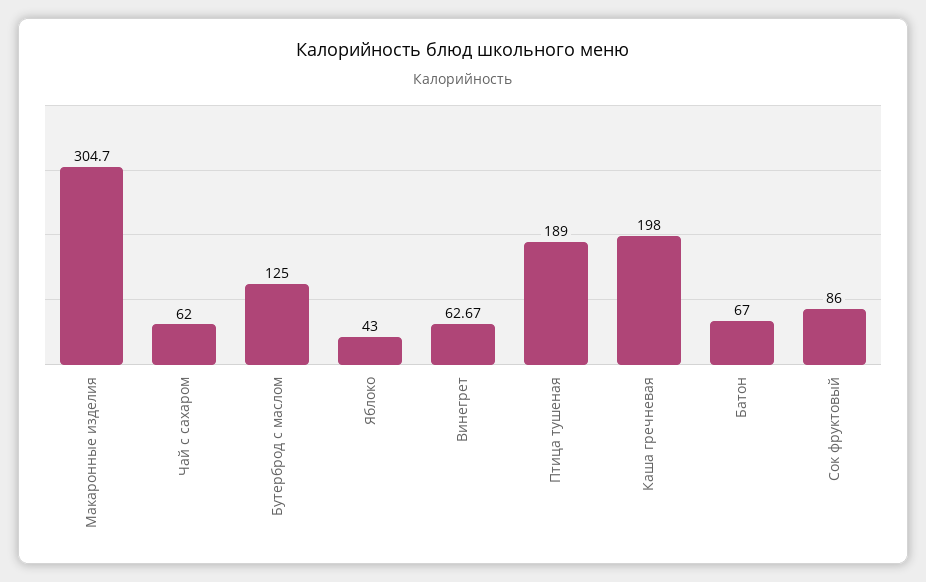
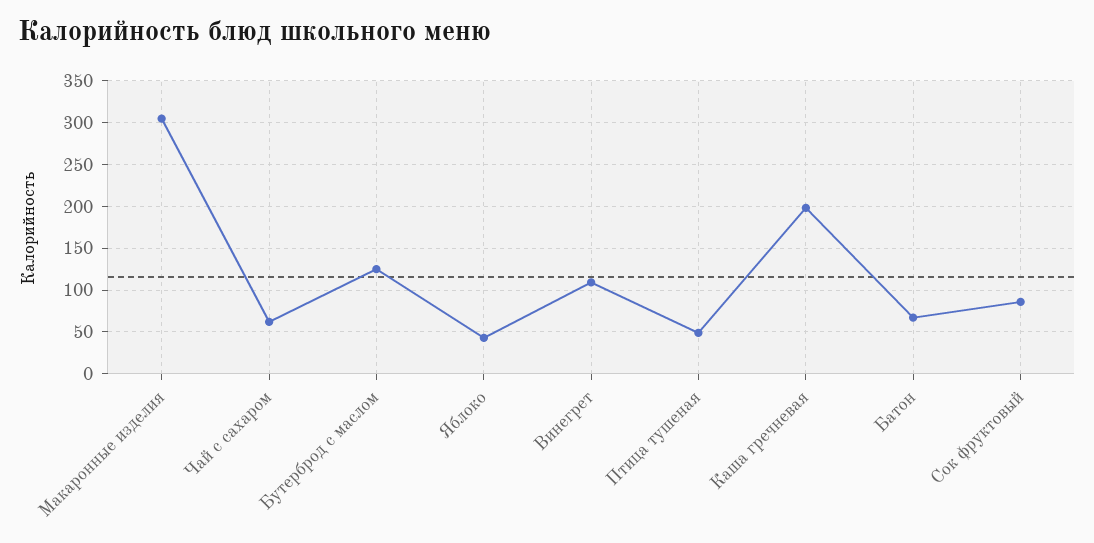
Винегрет: 62.67 -> 110
Птица тушеная: 189 -> 50

